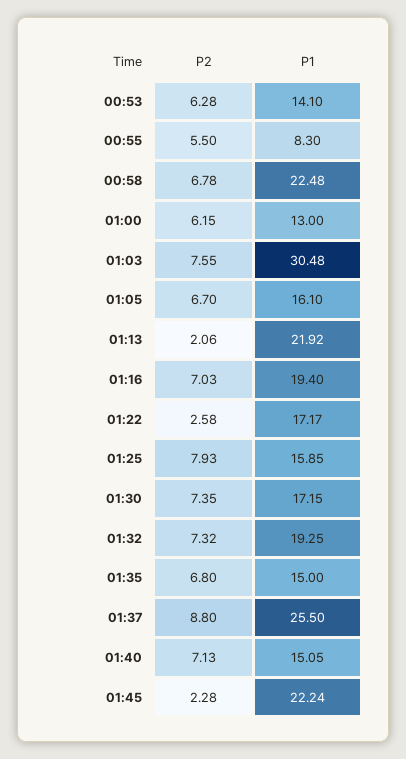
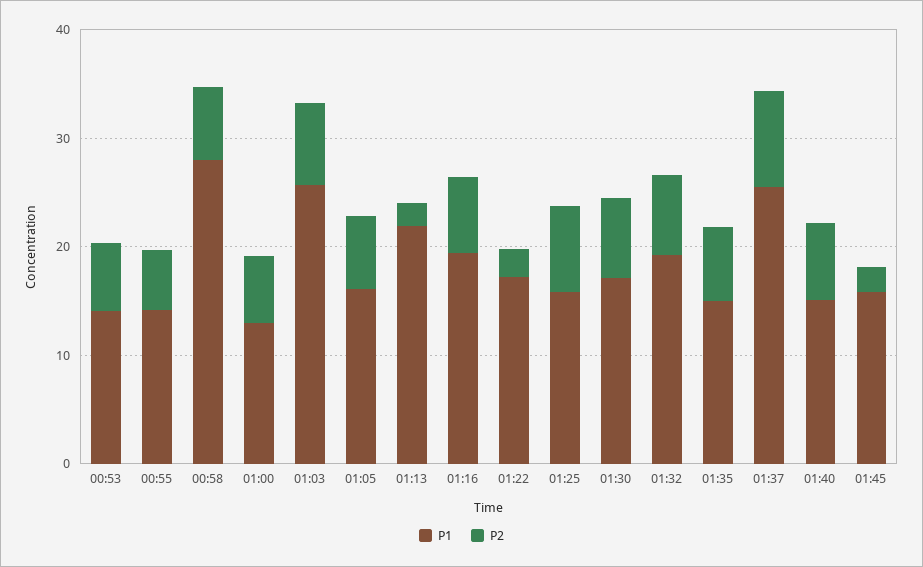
P1, 00:55: 8.3 -> 14
P1, 00:58: 22.48 -> 28
P1, 01:03: 30.48 -> 26
P1, 01:45: 22.24 -> 16

